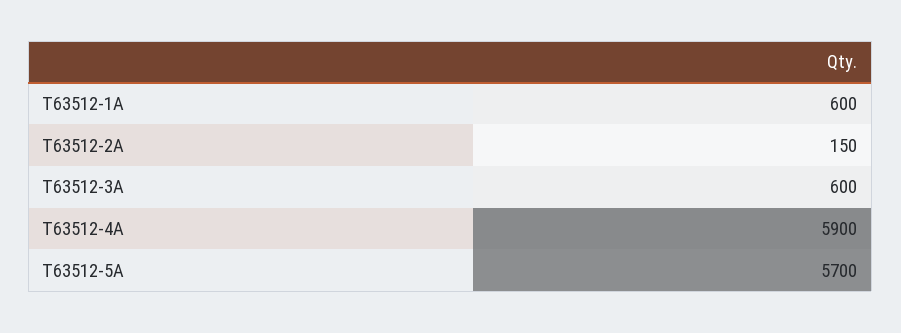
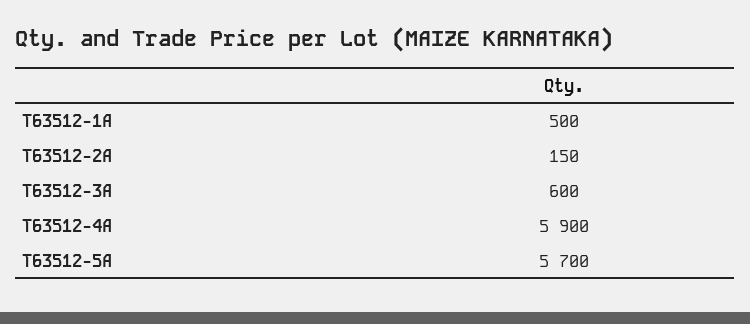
T63512-1A: 600 -> 500

